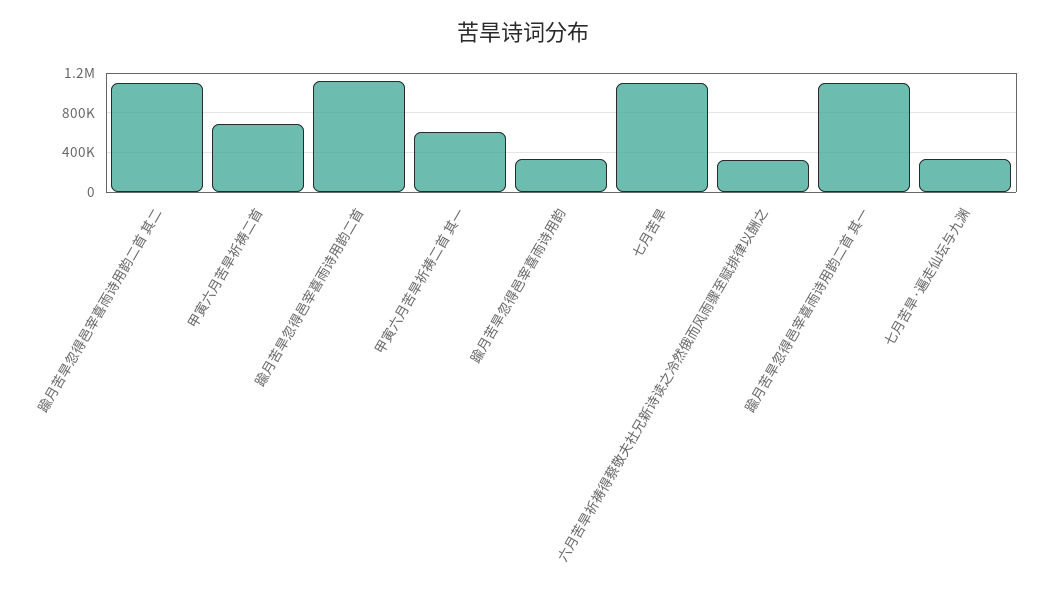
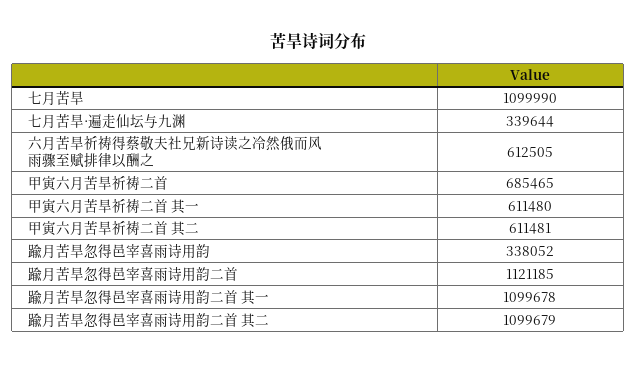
六月苦旱祈祷得蔡敬夫社兄新诗读之冷然俄而风雨骤至赋排律以酬之: 300000 -> 612505
甲寅六月苦旱祈祷二首 其二: none -> 611481

